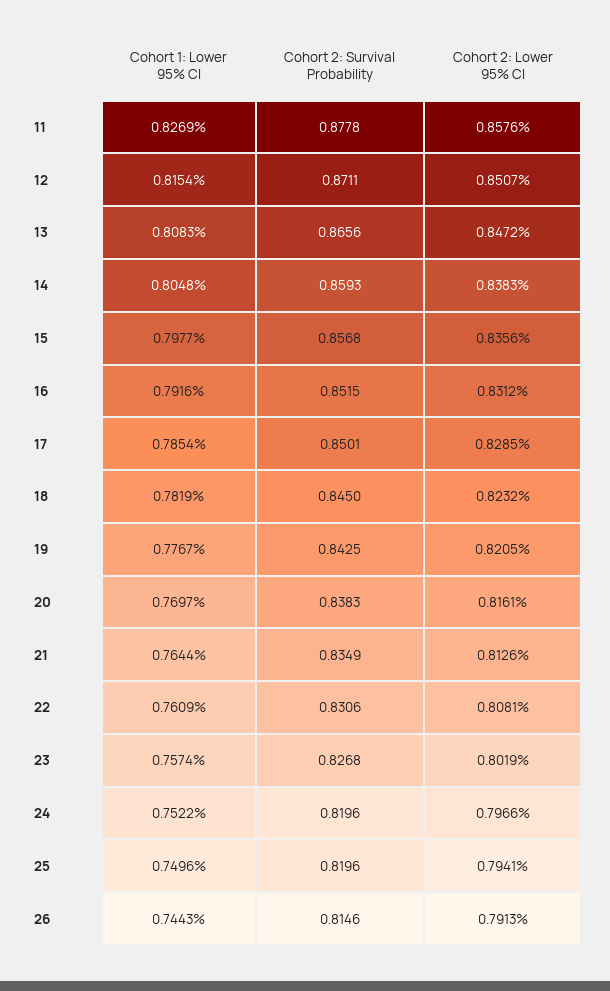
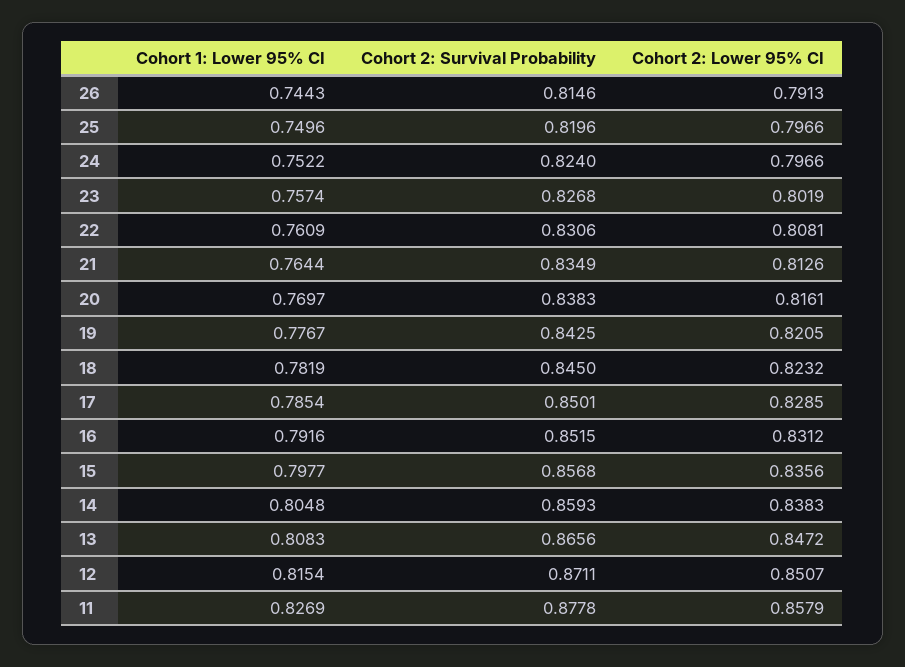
Cohort 2: Lower 95% CI, 11: 0.8576 -> 0.8579
Cohort 2: Survival Probability, 24: 0.8196 -> 0.824
Cohort 2: Lower 95% CI, 25: 0.7941 -> 0.7966

